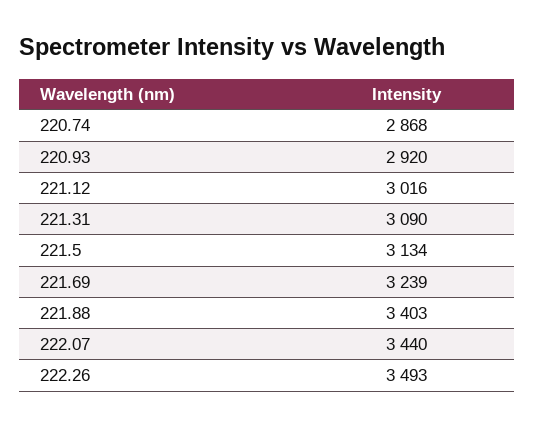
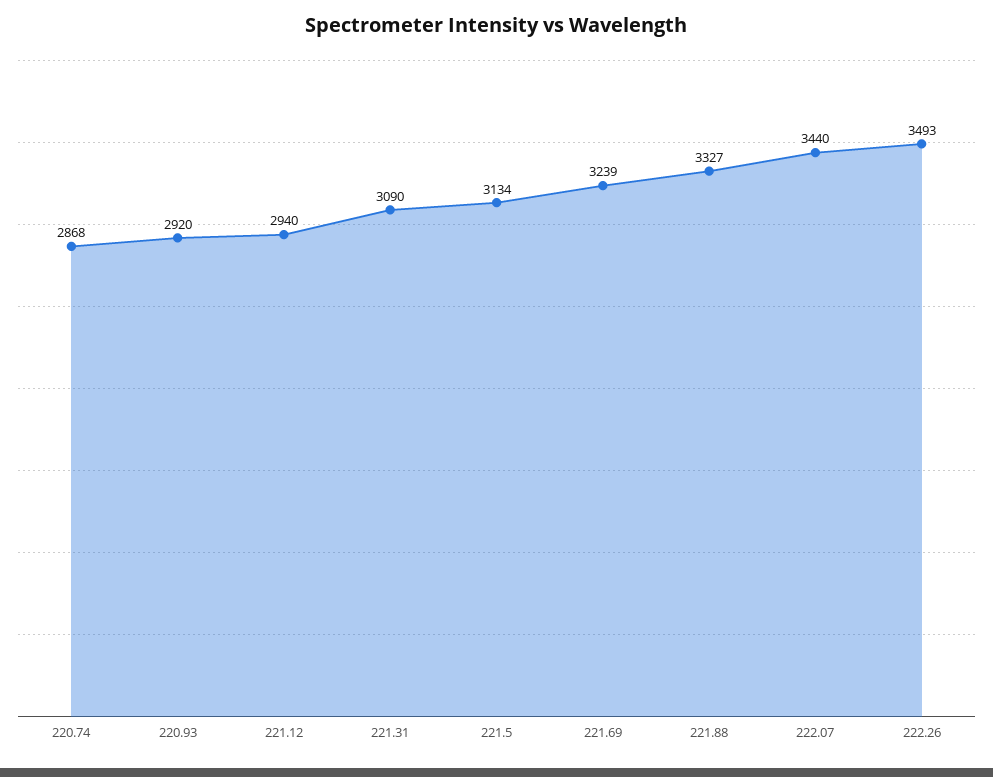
221.12: 3016 -> 2940
221.88: 3403 -> 3327

